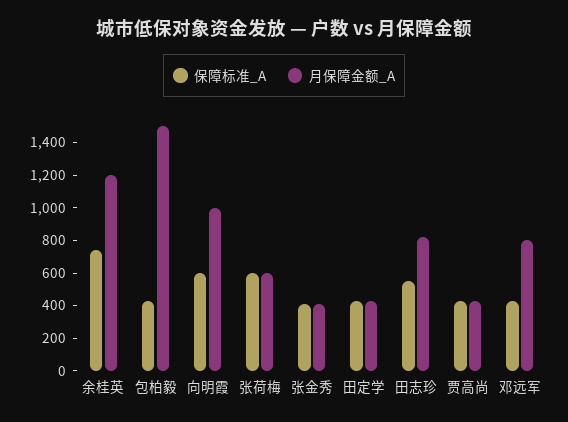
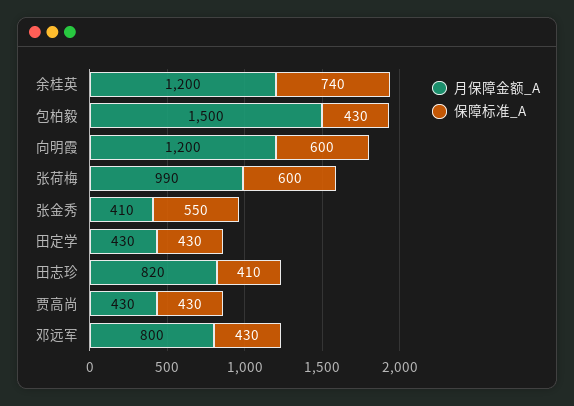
月保障金额_A, 向明霞: 1000 -> 1200
月保障金额_A, 张荷梅: 600 -> 990
保障标准_A, 张金秀: 400 -> 550
保障标准_A, 田志珍: 550 -> 410

